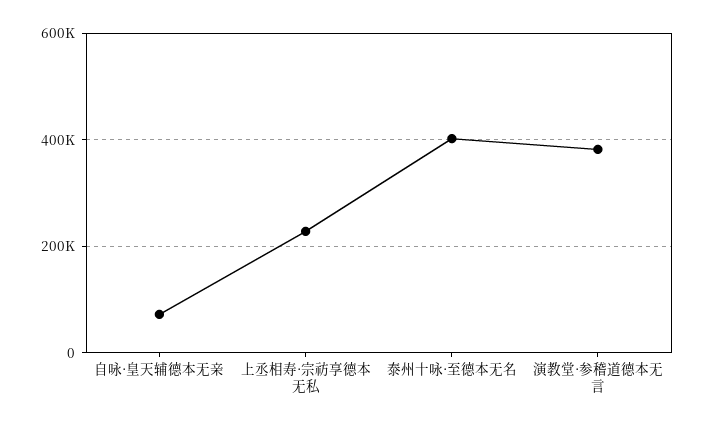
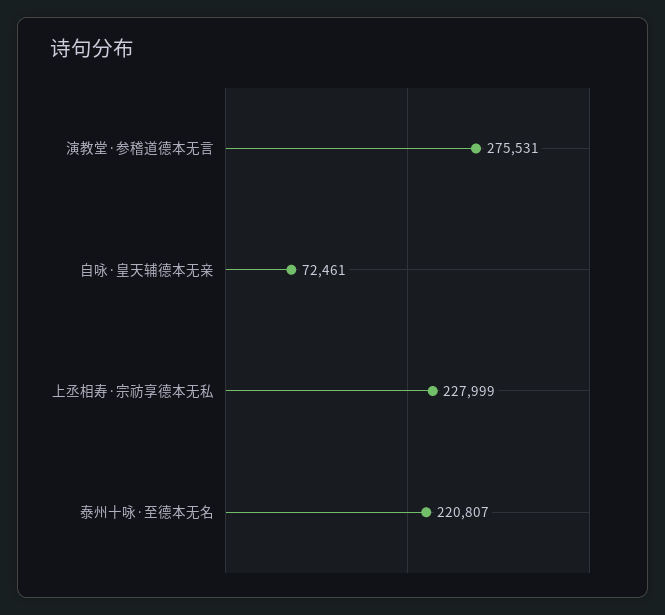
泰州十咏·至德本无名: 400000 -> 220807
演教堂·参稽道德本无言: 380000 -> 275531

